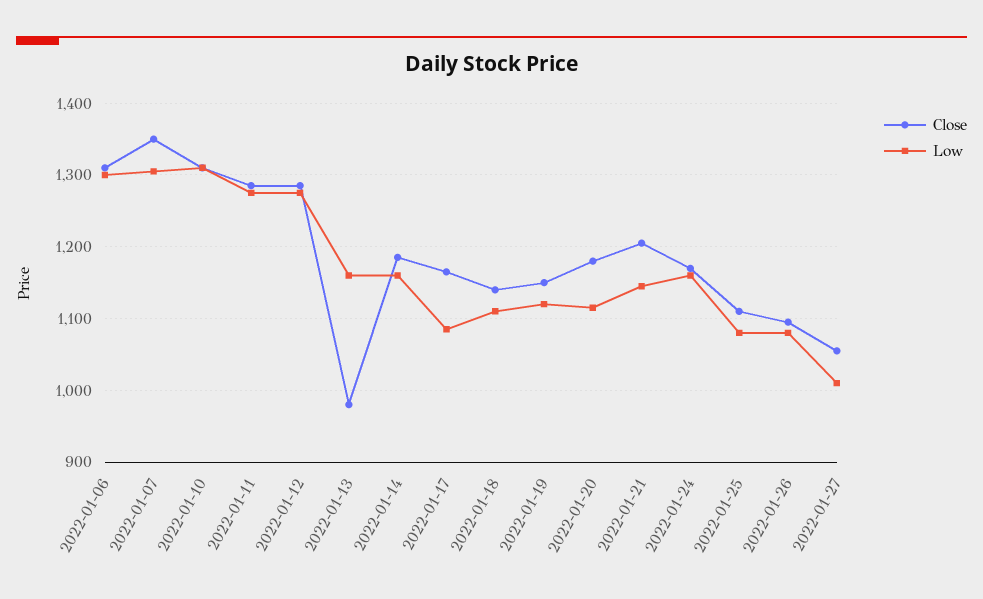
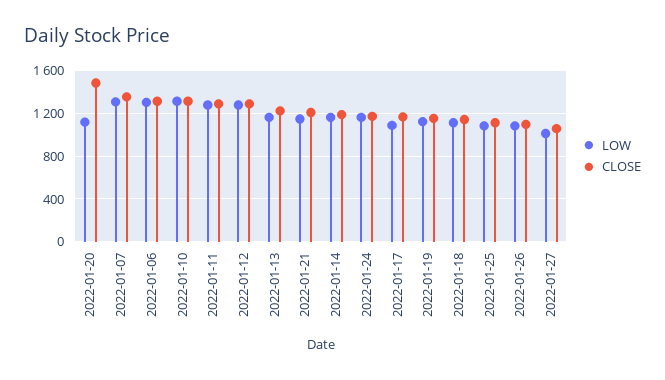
Close, 2022-01-13: 980 -> 1200
Close, 2022-01-20: 1180 -> 1500

